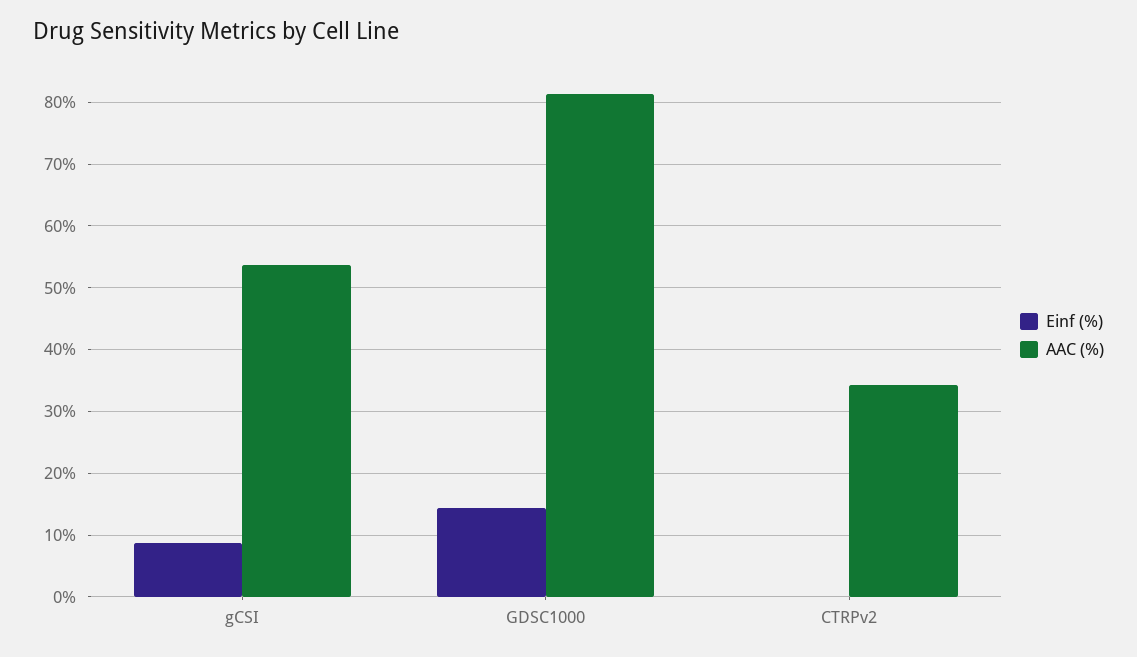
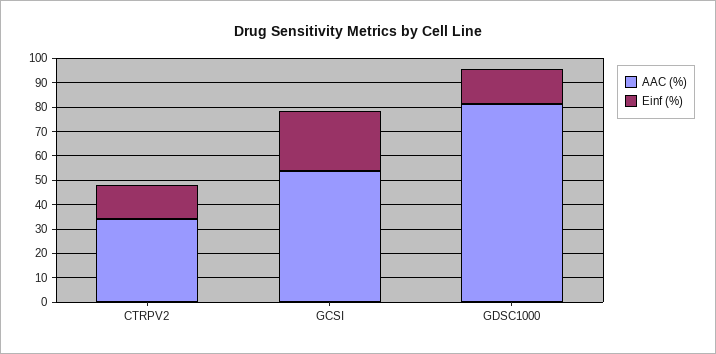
Einf (%), gCSI: 9 -> 25
Einf (%), CTRPv2: 0 -> 15

